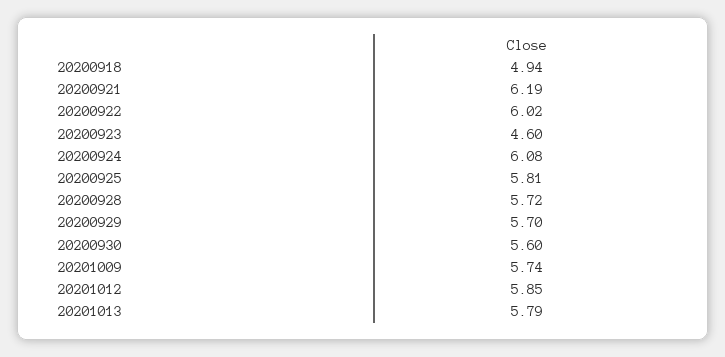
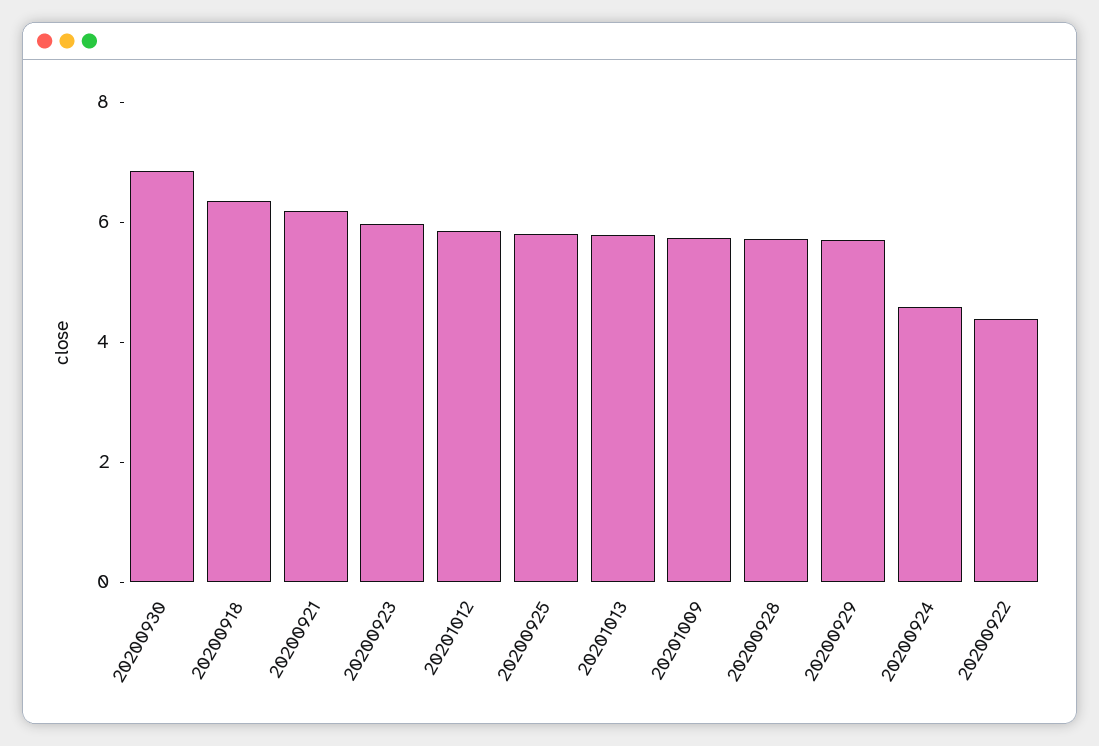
20200918: 4.94 -> 6.5
20200922: 6.02 -> 4.5
20200923: 4.6 -> 6
20200924: 6.08 -> 4.5
20200930: 5.6 -> 7

